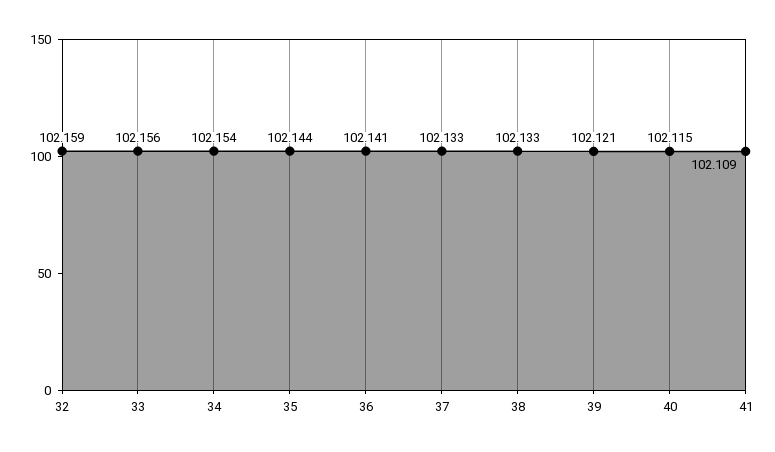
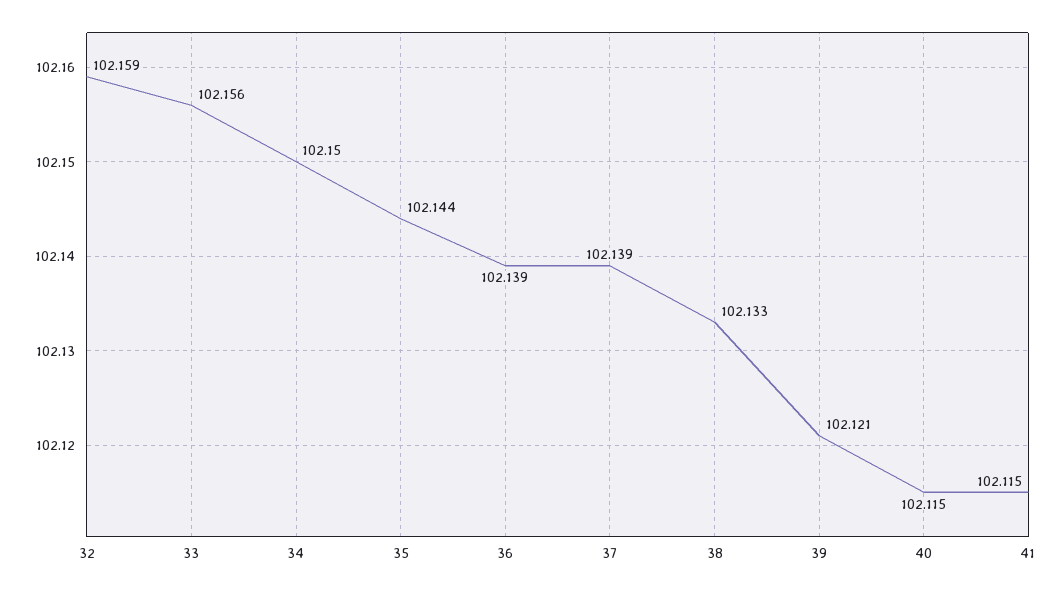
34: 102.154 -> 102.15
36: 102.141 -> 102.139
37: 102.133 -> 102.139
41: 102.109 -> 102.115

